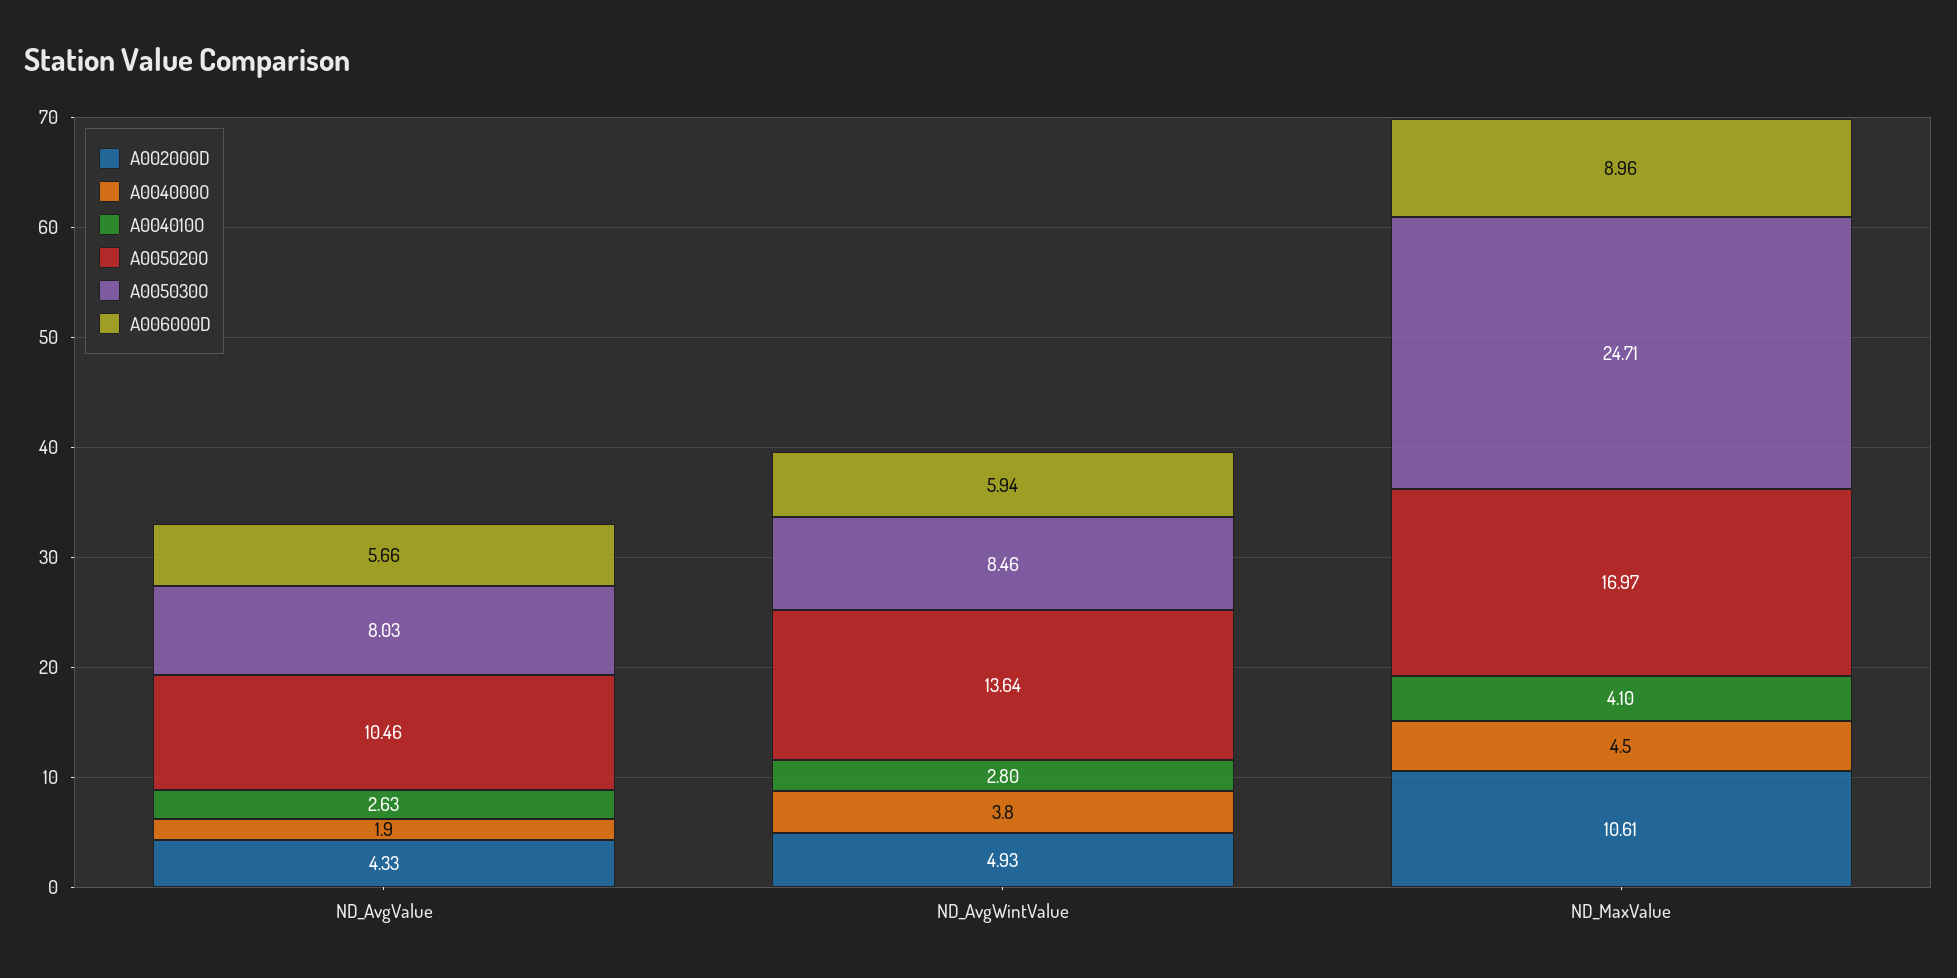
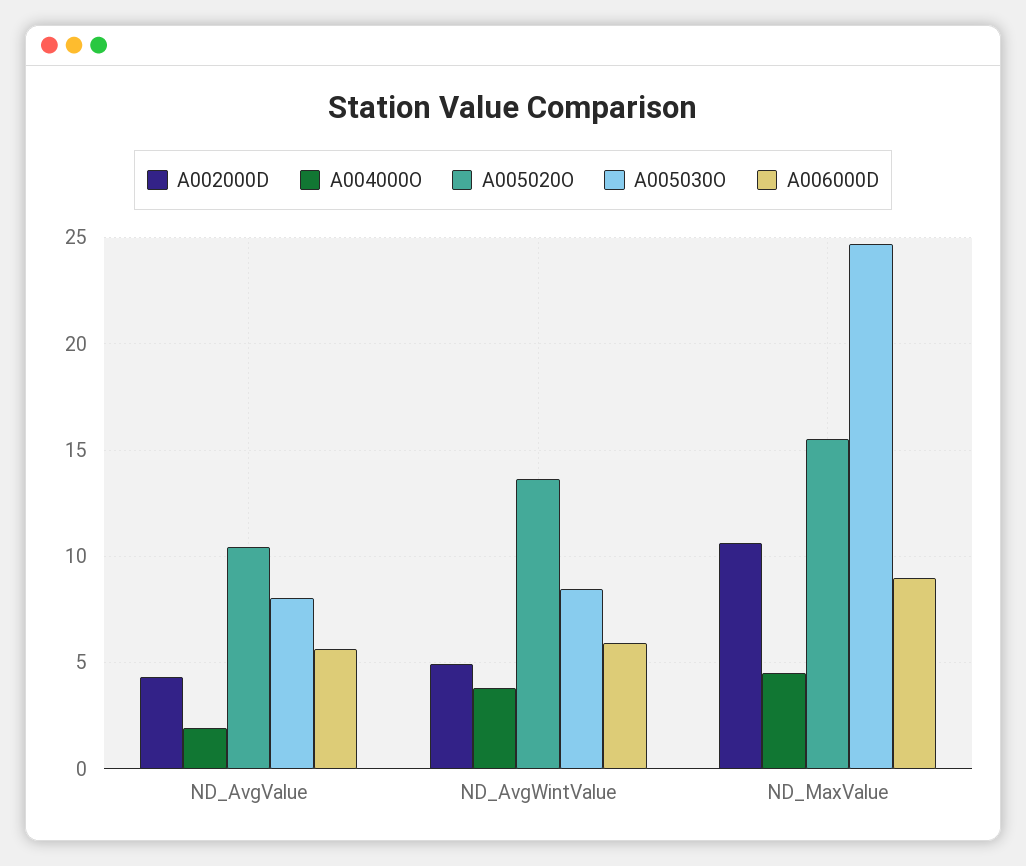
A004010O, ND_AvgValue: 2.63 -> none
A004010O, ND_AvgWintValue: 2.8 -> none
A004010O, ND_MaxValue: 4.1 -> none
A005020O, ND_MaxValue: 16.97 -> 15.5

